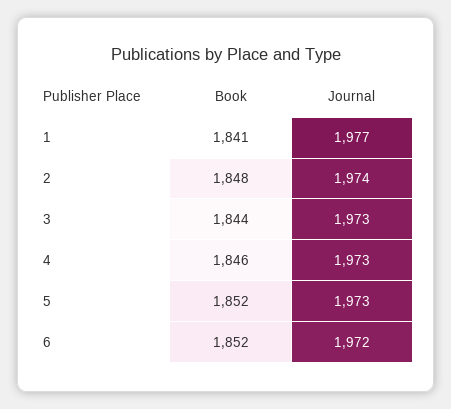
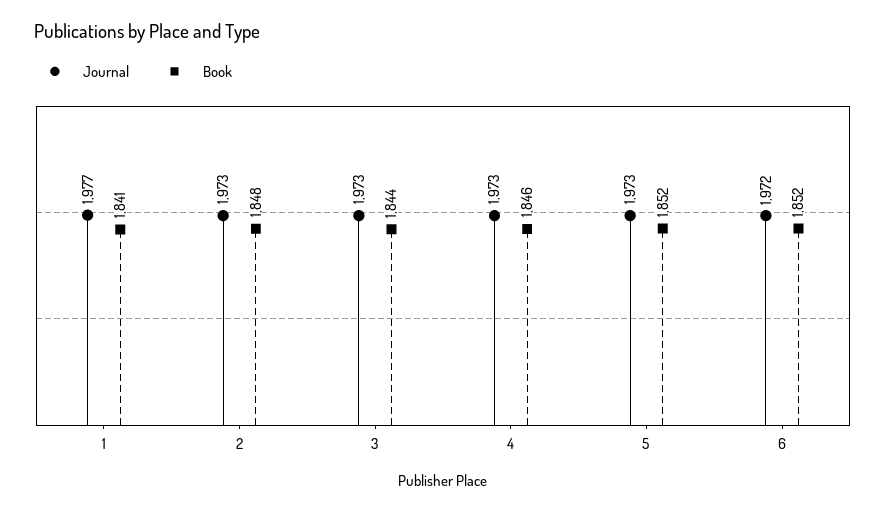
Journal, 2: 1974 -> 1973

